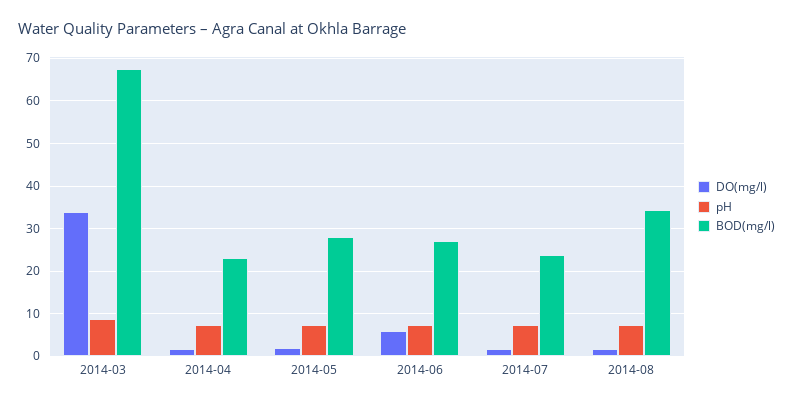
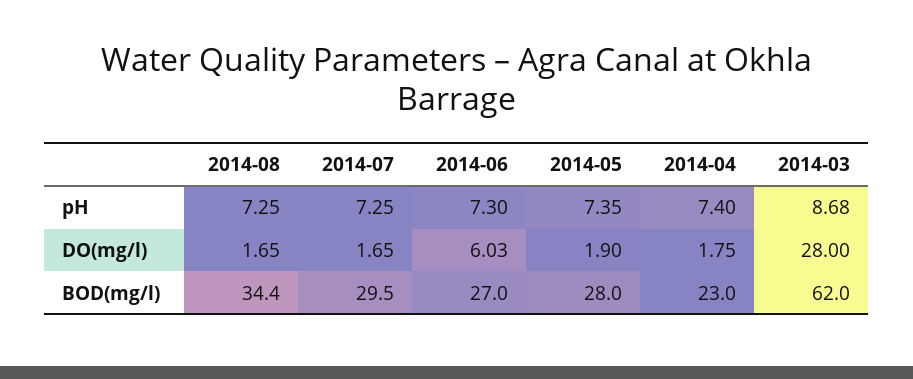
DO(mg/l), 2014-03: 34 -> 28
BOD(mg/l), 2014-03: 68 -> 62
BOD(mg/l), 2014-07: 24 -> 29.5

